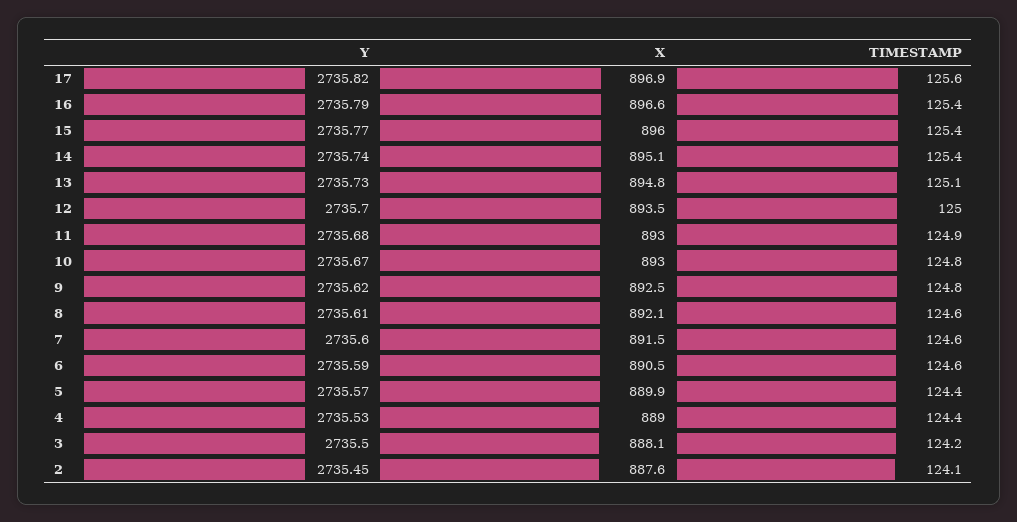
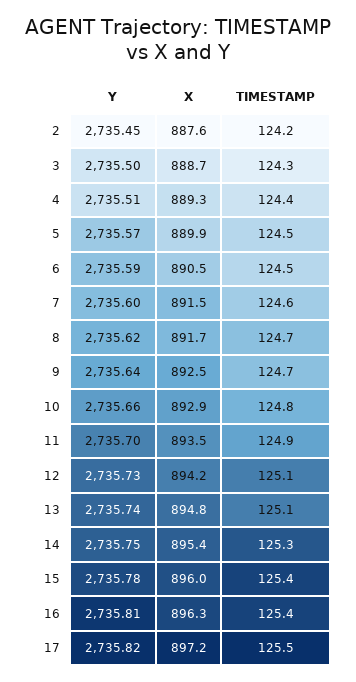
X, 17: 896.9 -> 897.2
TIMESTAMP, 17: 125.6 -> 125.5
Y, 16: 2735.79 -> 2735.81
X, 16: 896.6 -> 896.3
Y, 15: 2735.77 -> 2735.78
Y, 14: 2735.74 -> 2735.75
X, 14: 895.1 -> 895.4
TIMESTAMP, 14: 125.4 -> 125.3
Y, 13: 2735.73 -> 2735.74
Y, 12: 2735.7 -> 2735.73
X, 12: 893.5 -> 894.2
TIMESTAMP, 12: 125 -> 125.1
Y, 11: 2735.68 -> 2735.7
X, 11: 893 -> 893.5
Y, 10: 2735.67 -> 2735.66
X, 10: 893 -> 892.9
Y, 9: 2735.62 -> 2735.64
TIMESTAMP, 9: 124.8 -> 124.7
Y, 8: 2735.61 -> 2735.62
X, 8: 892.1 -> 891.7
TIMESTAMP, 8: 124.6 -> 124.7
TIMESTAMP, 6: 124.6 -> 124.5
TIMESTAMP, 5: 124.4 -> 124.5
Y, 4: 2735.53 -> 2735.51
X, 4: 889 -> 889.3
X, 3: 888.1 -> 888.7
TIMESTAMP, 3: 124.2 -> 124.3
TIMESTAMP, 2: 124.1 -> 124.2

